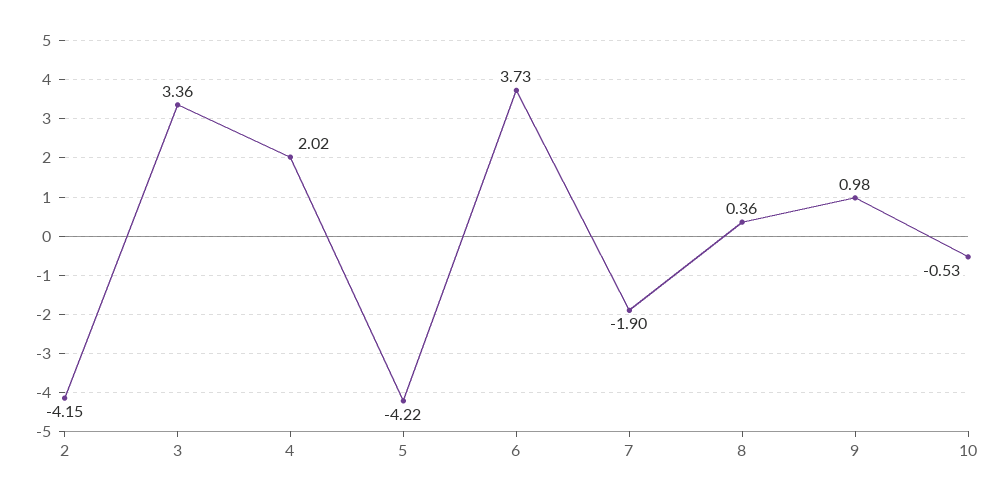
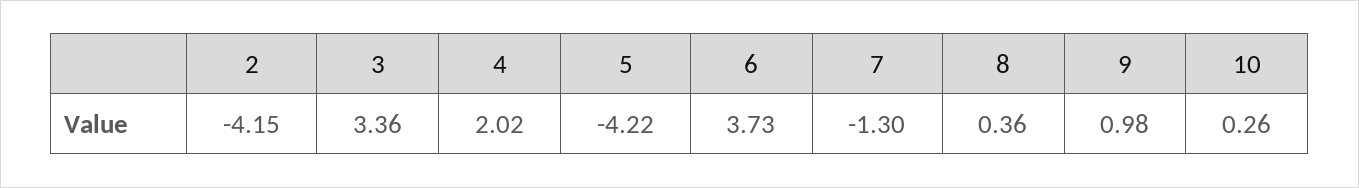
7: -1.9 -> -1.3
10: -0.53 -> 0.26

